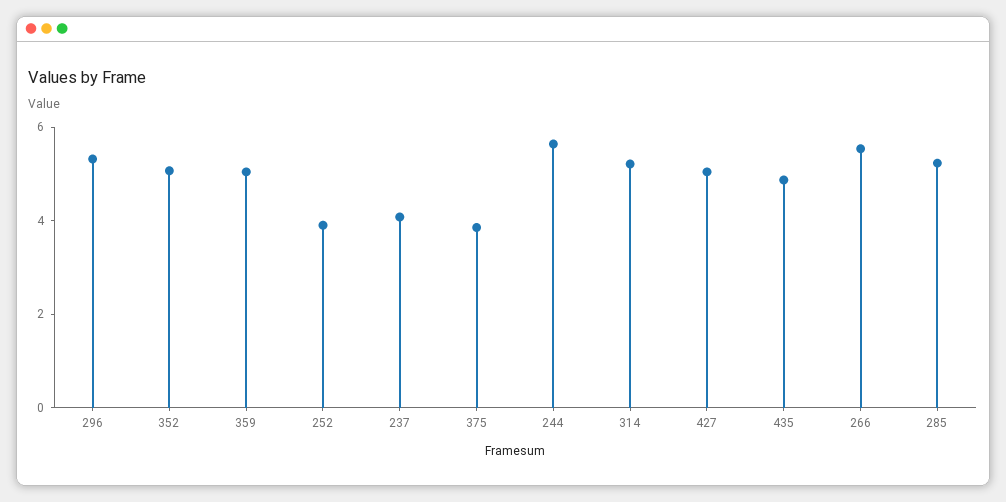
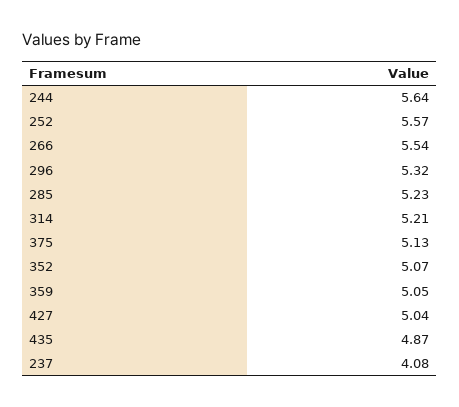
252: 4 -> 5.57
375: 4 -> 5.13

